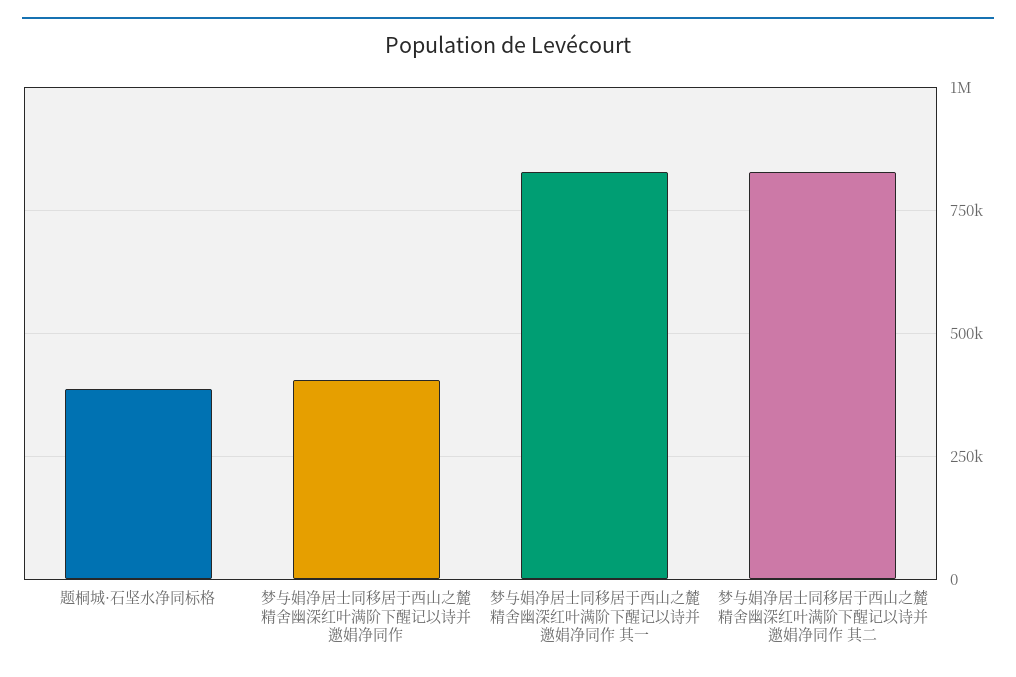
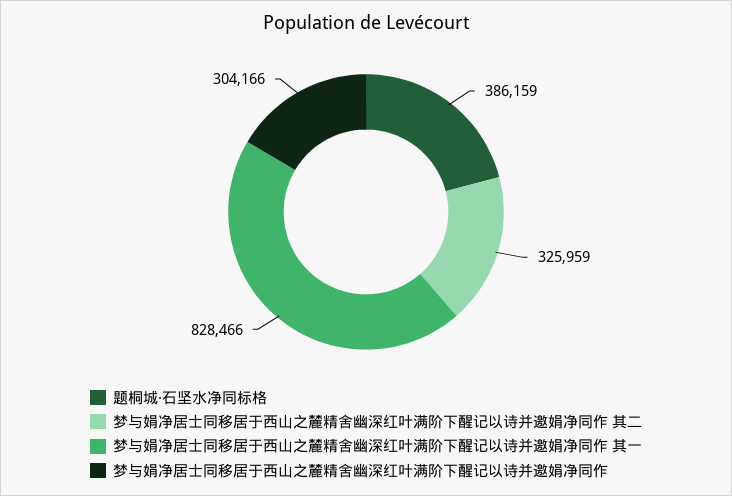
梦与娟净居士同移居于西山之麓精舍幽深红叶满阶下醒记以诗并邀娟净同作: 400000 -> 304166
梦与娟净居士同移居于西山之麓精舍幽深红叶满阶下醒记以诗并邀娟净同作 其二: 825000 -> 325959

